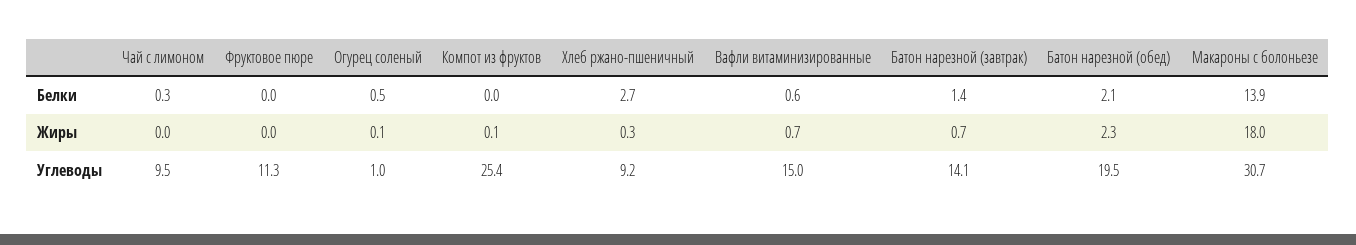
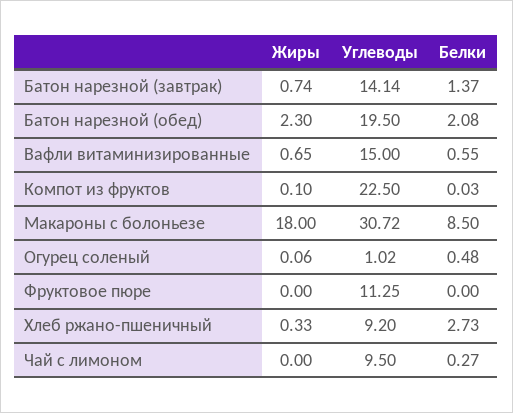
Макароны с болоньезе, Белки: 13.9 -> 8.5
Компот из фруктов, Углеводы: 25.4 -> 22.5

